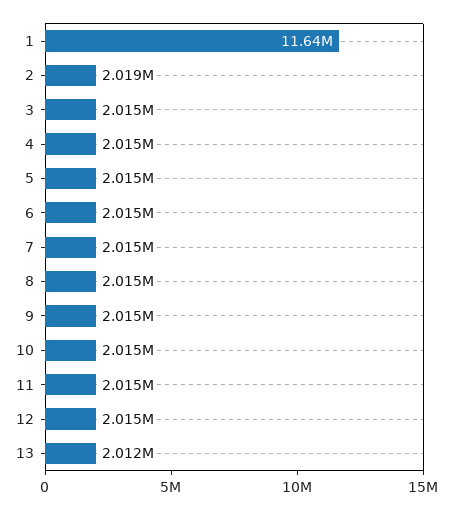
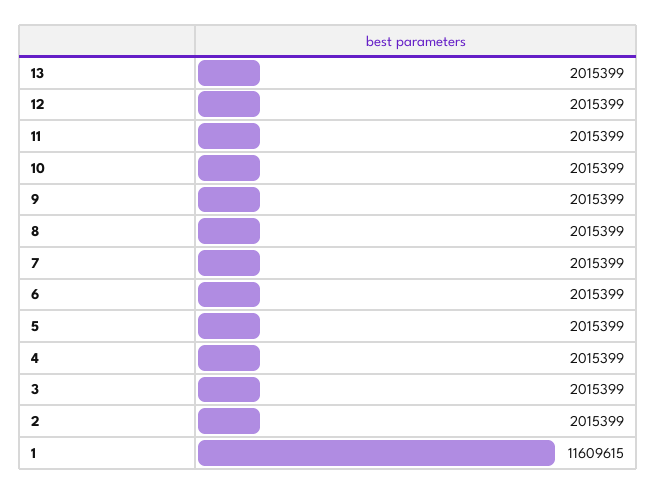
1: 11640000 -> 11609615
2: 2019000 -> 2015399
13: 2012000 -> 2015399

